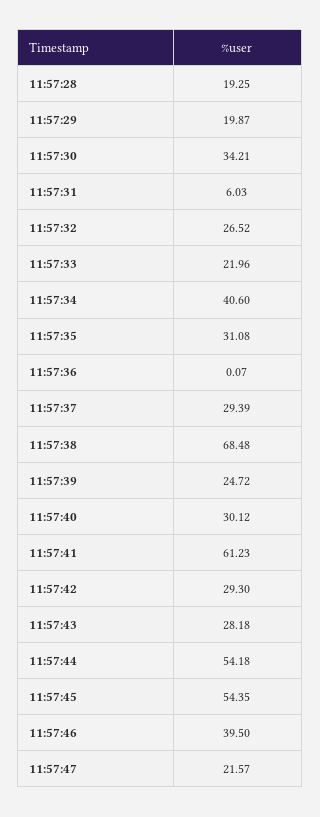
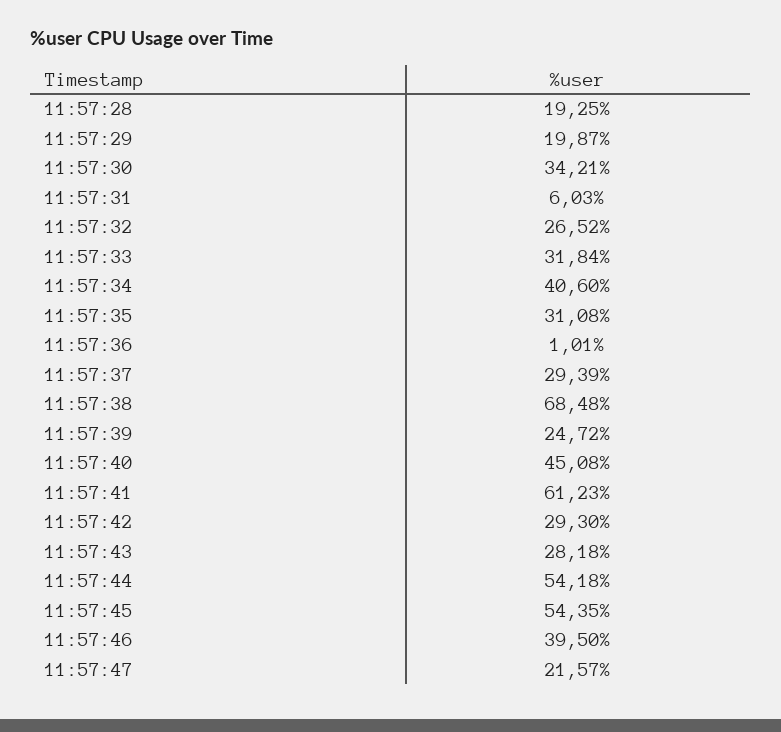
11:57:33: 21.96 -> 31.84
11:57:36: 0.07 -> 1.01
11:57:40: 30.12 -> 45.08

